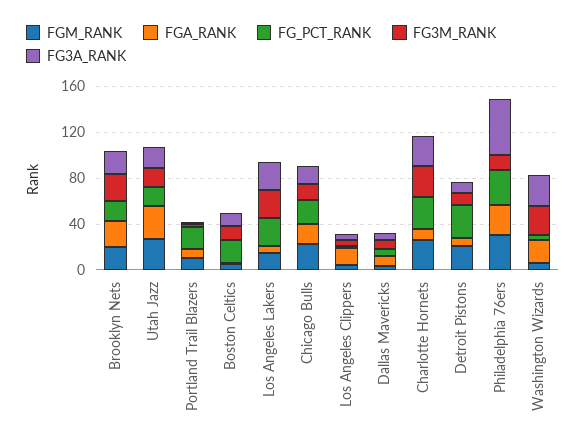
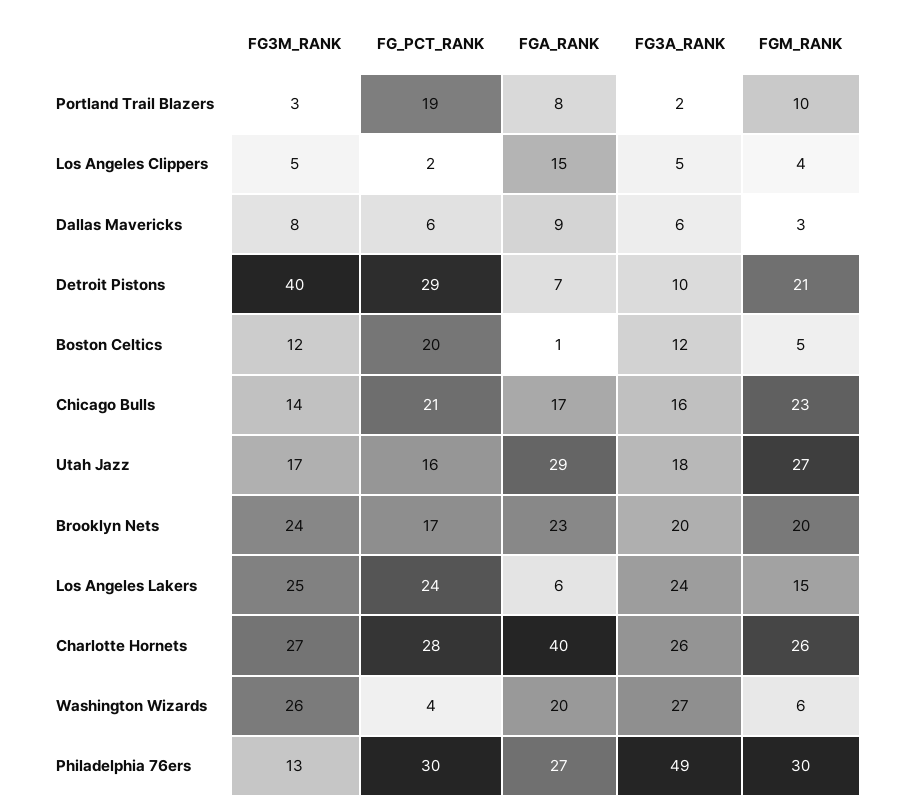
FGA_RANK, Charlotte Hornets: 10 -> 40
FG3M_RANK, Detroit Pistons: 10 -> 40

